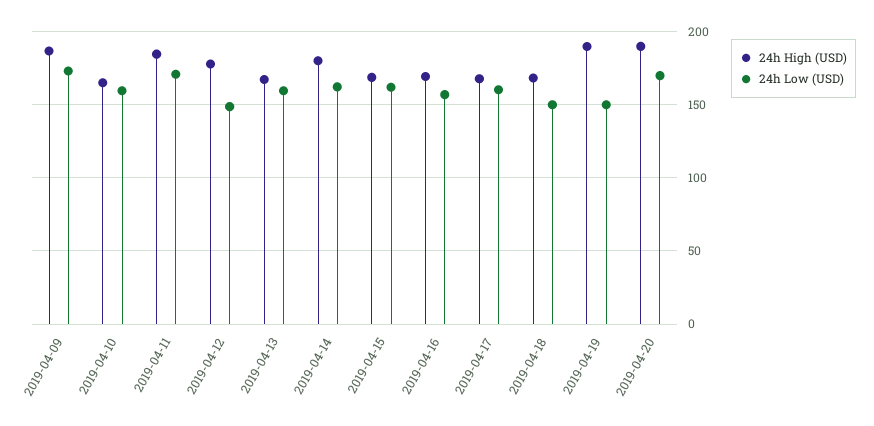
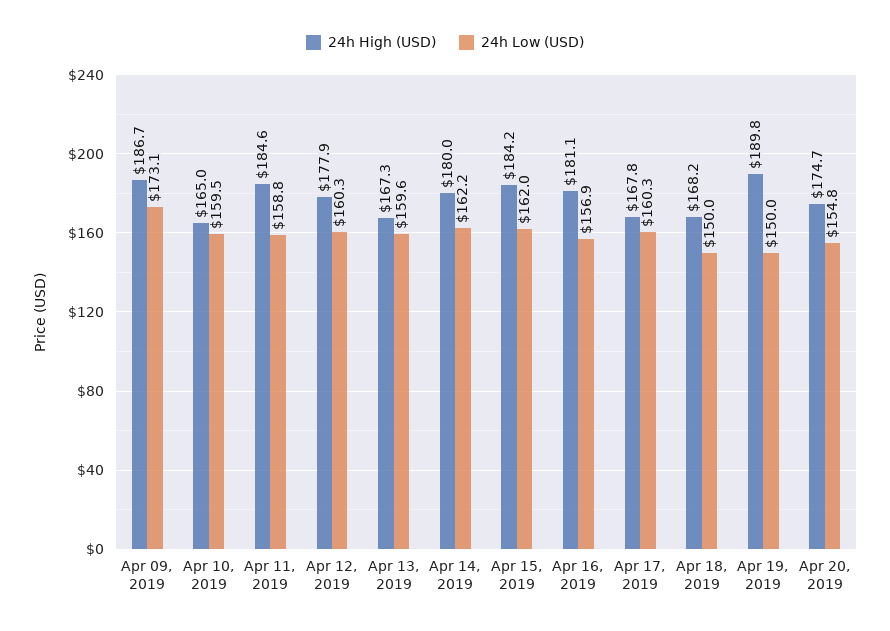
24h Low (USD), 2019-04-11: 170 -> 158.8
24h Low (USD), 2019-04-12: 150 -> 160.3
24h High (USD), 2019-04-15: 170 -> 184.2
24h High (USD), 2019-04-16: 170 -> 181.1
24h High (USD), 2019-04-20: 190 -> 174.7
24h Low (USD), 2019-04-20: 170 -> 154.8

